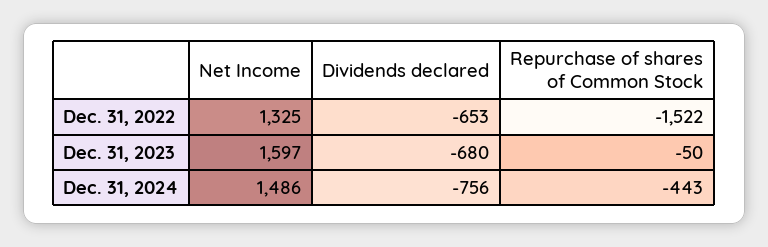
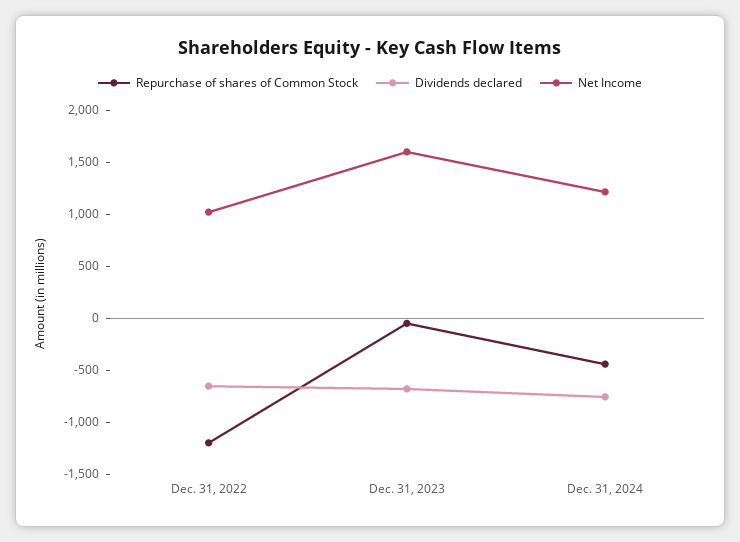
Net Income, Dec. 31, 2022: 1325 -> 1000
Repurchase of shares of Common Stock, Dec. 31, 2022: -1522 -> -1200
Net Income, Dec. 31, 2024: 1486 -> 1200

